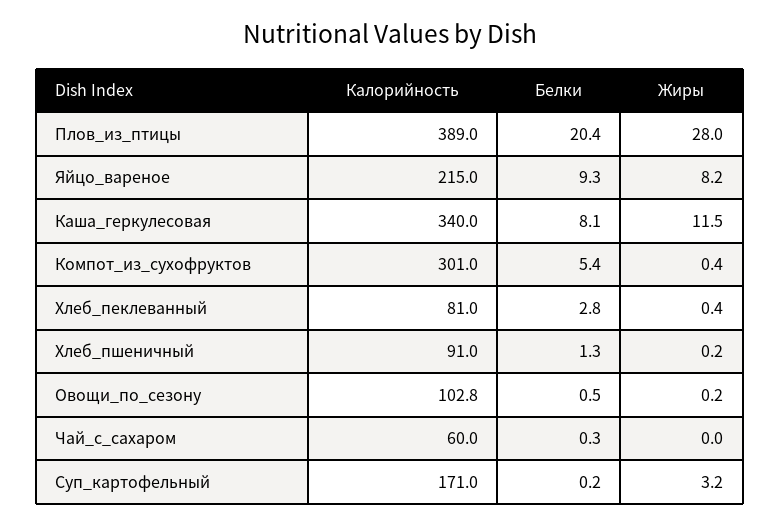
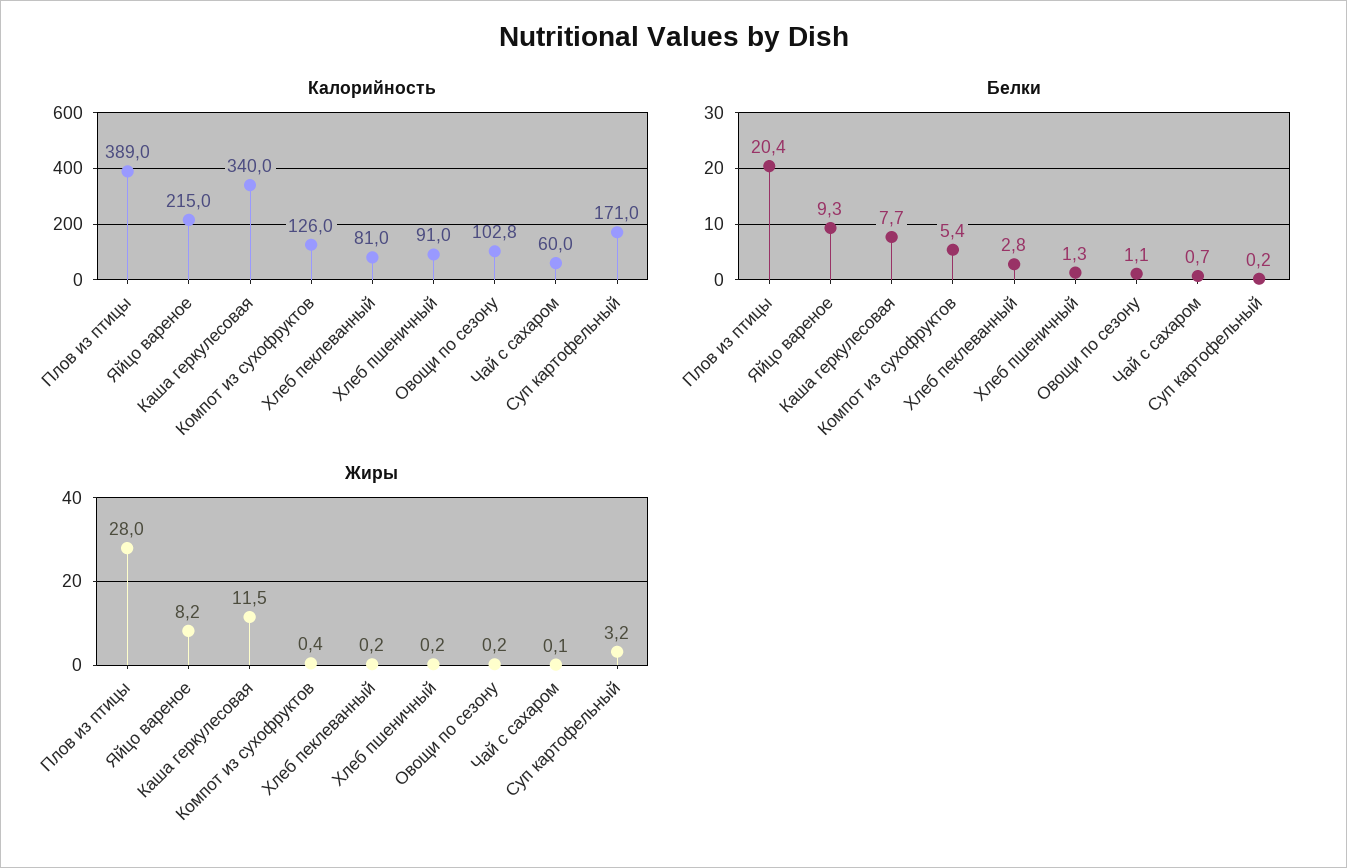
Белки, Каша_геркулесовая: 8.1 -> 7.7
Калорийность, Компот_из_сухофруктов: 301 -> 126
Жиры, Хлеб_пеклеванный: 0.4 -> 0.2
Белки, Овощи_по_сезону: 0.5 -> 1.1
Белки, Чай_с_сахаром: 0.3 -> 0.7
Жиры, Чай_с_сахаром: 0 -> 0.1

